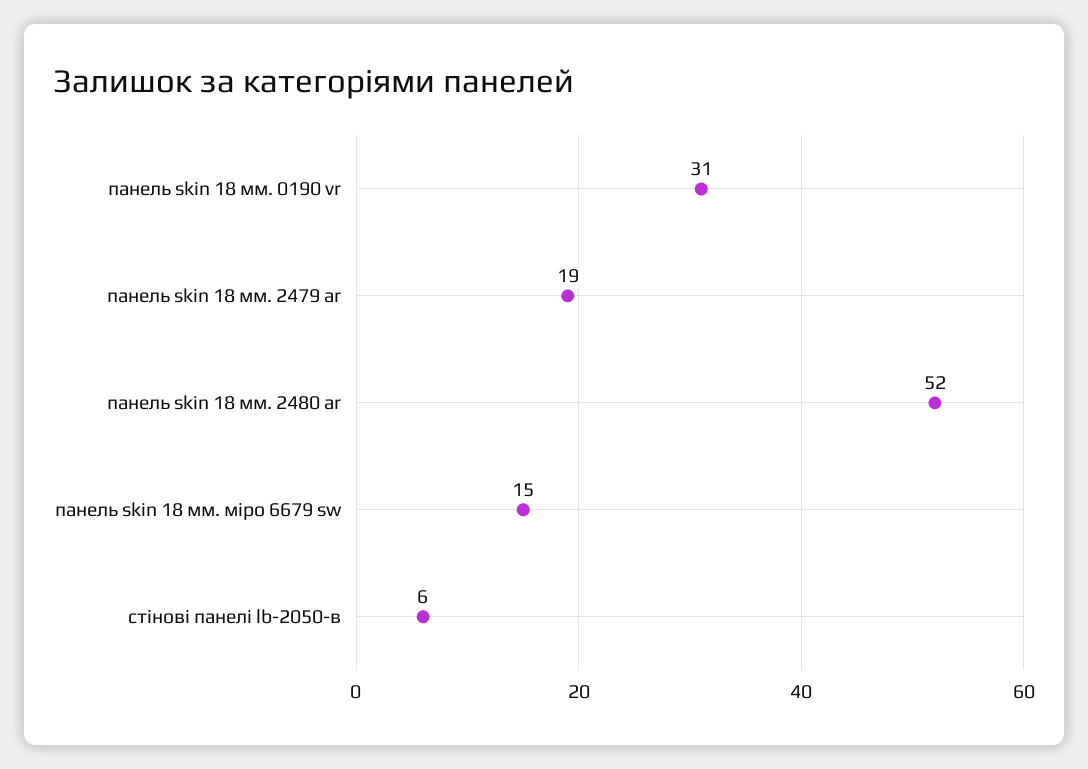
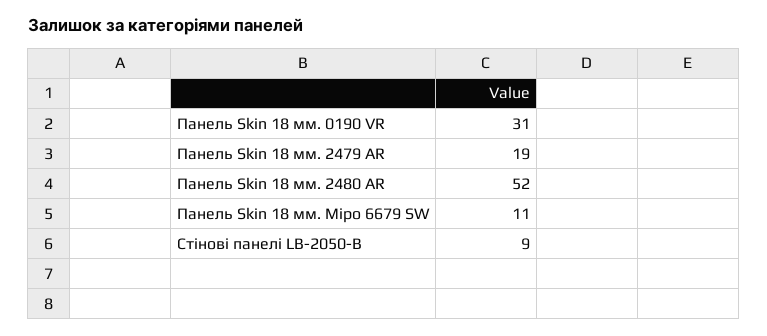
панель skin 18 мм. міро 6679 sw: 15 -> 11
стінові панелі lb-2050-в: 6 -> 9

